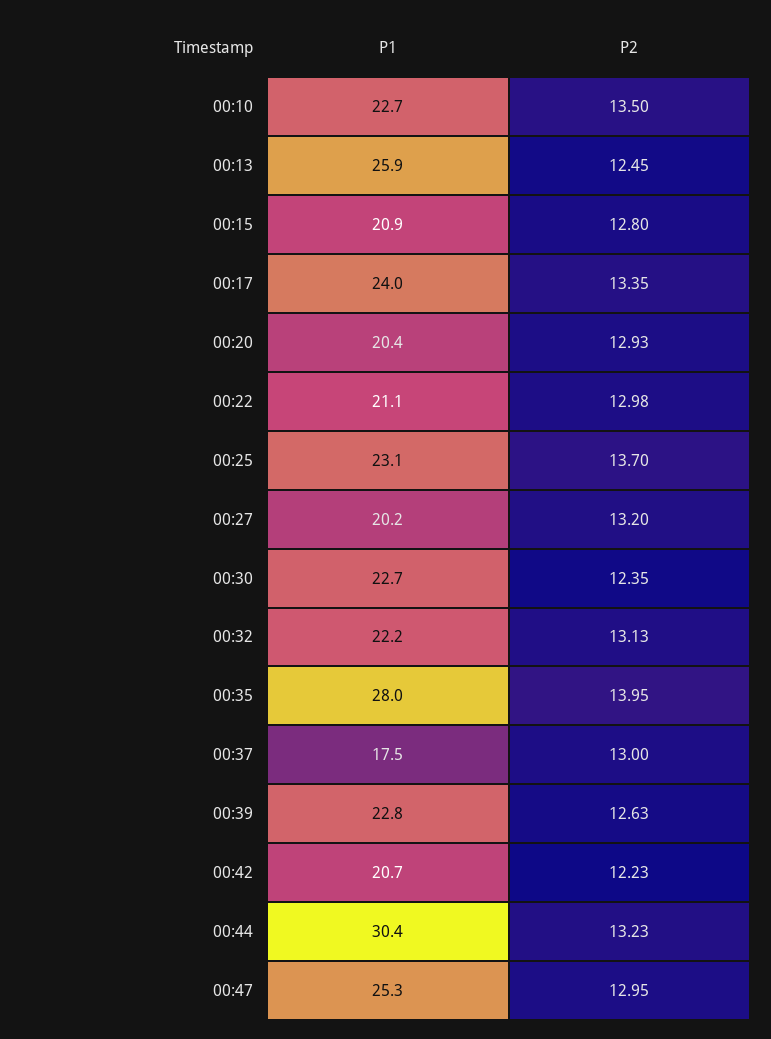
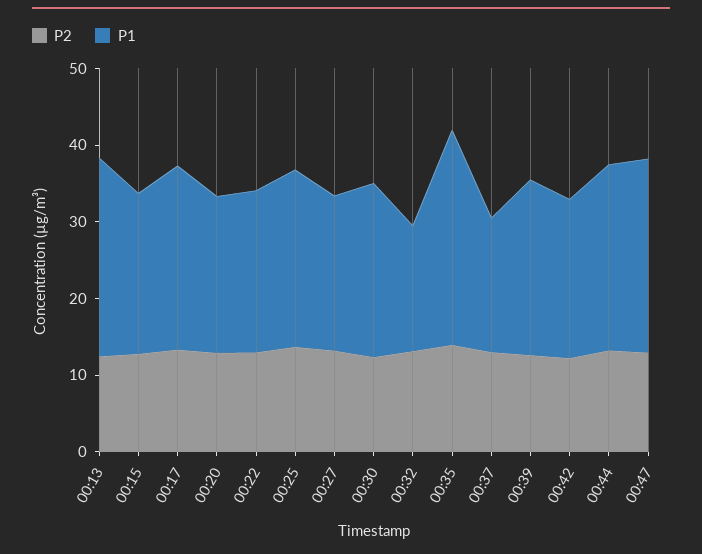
P1, 00:10: 22.7 -> none
P2, 00:10: 13.5 -> none
P1, 00:32: 22.2 -> 16
P1, 00:44: 30.4 -> 24

